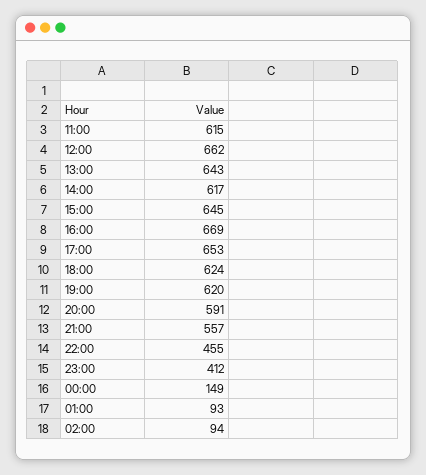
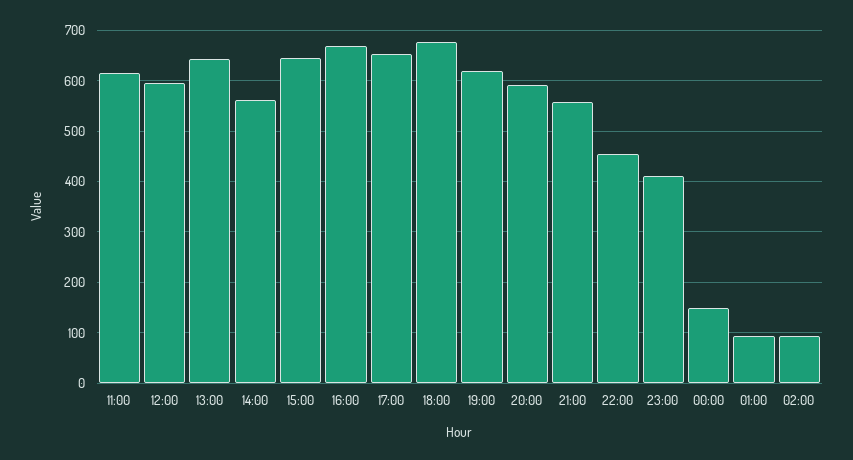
12:00: 662 -> 600
14:00: 617 -> 560
18:00: 624 -> 680

